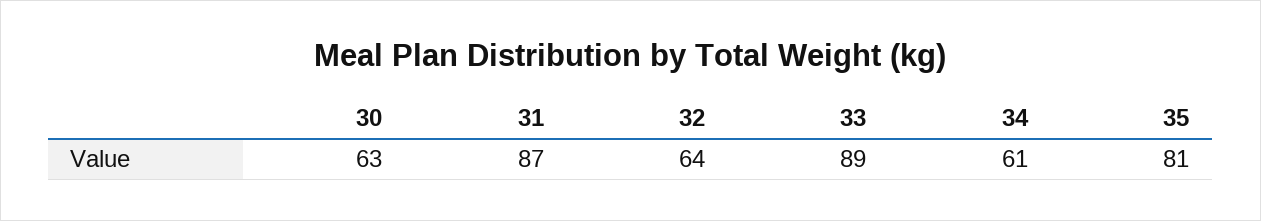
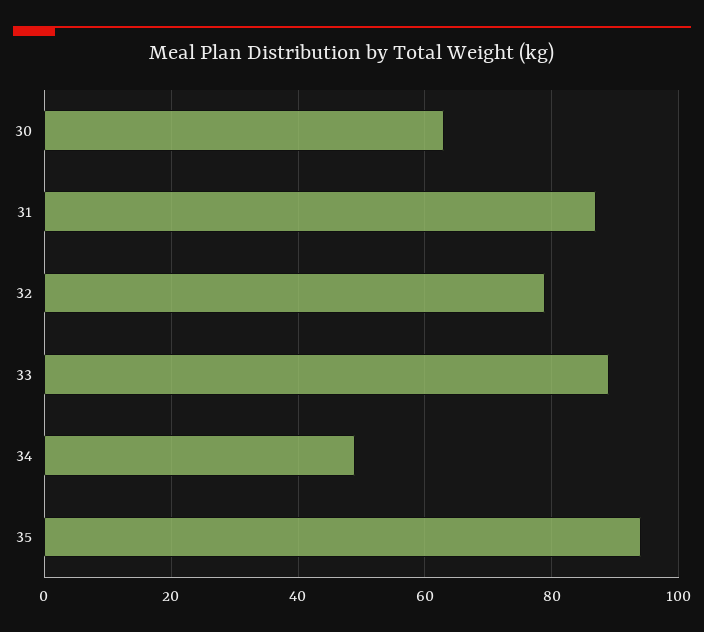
32: 64 -> 80
34: 61 -> 50
35: 81 -> 95

